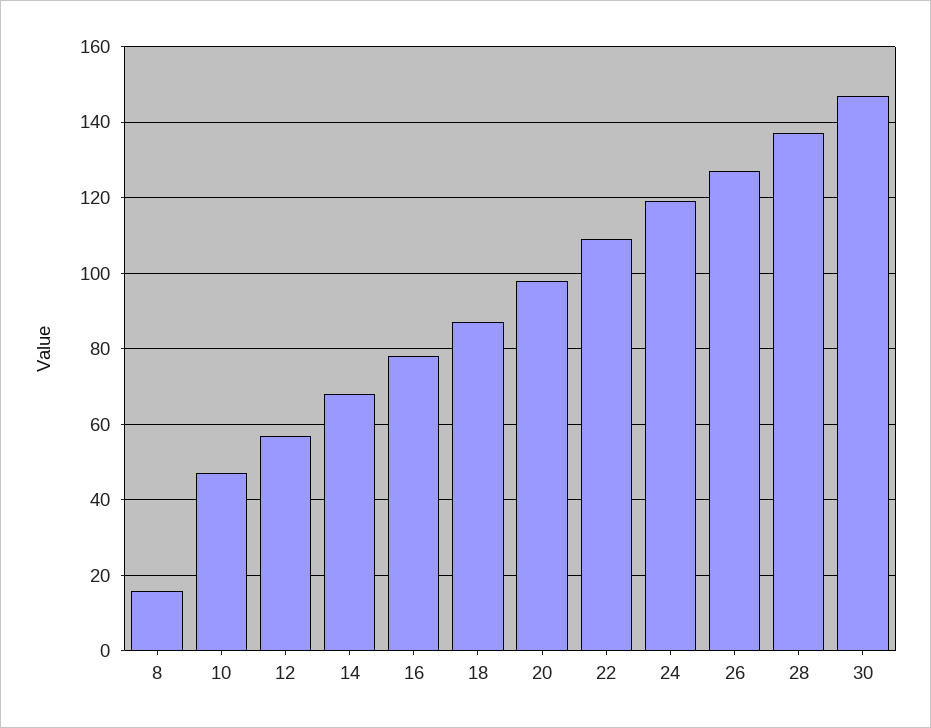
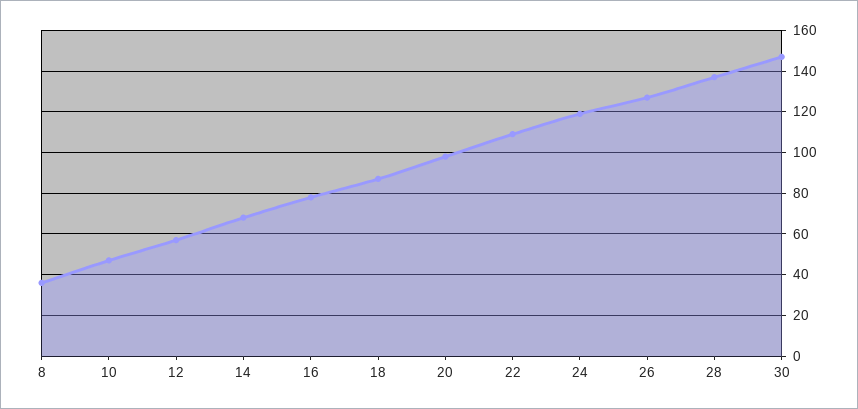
8: 15 -> 35

